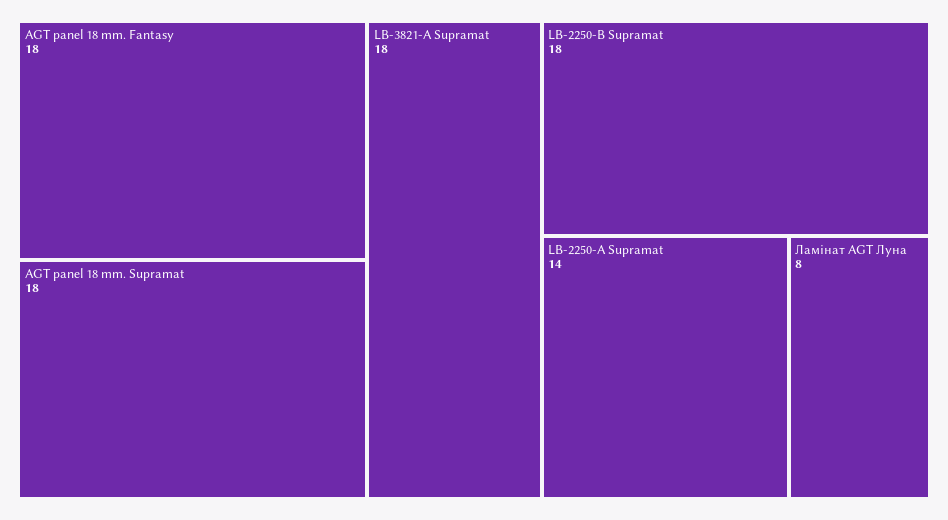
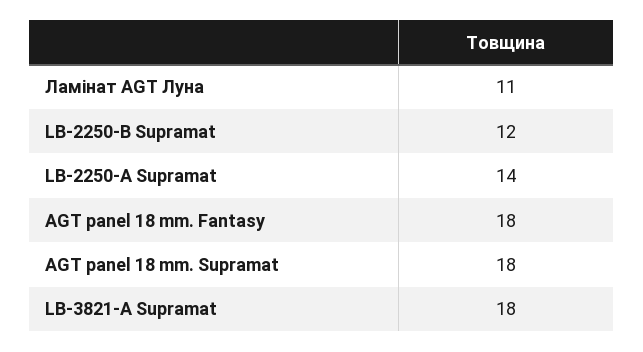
LB-2250-В Supramat: 18 -> 12
Ламінат AGT Луна: 8 -> 11

